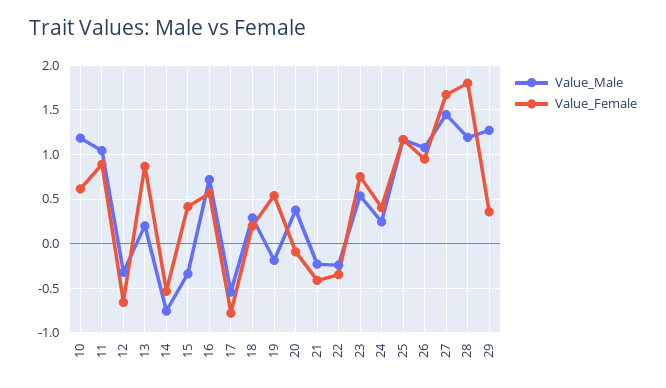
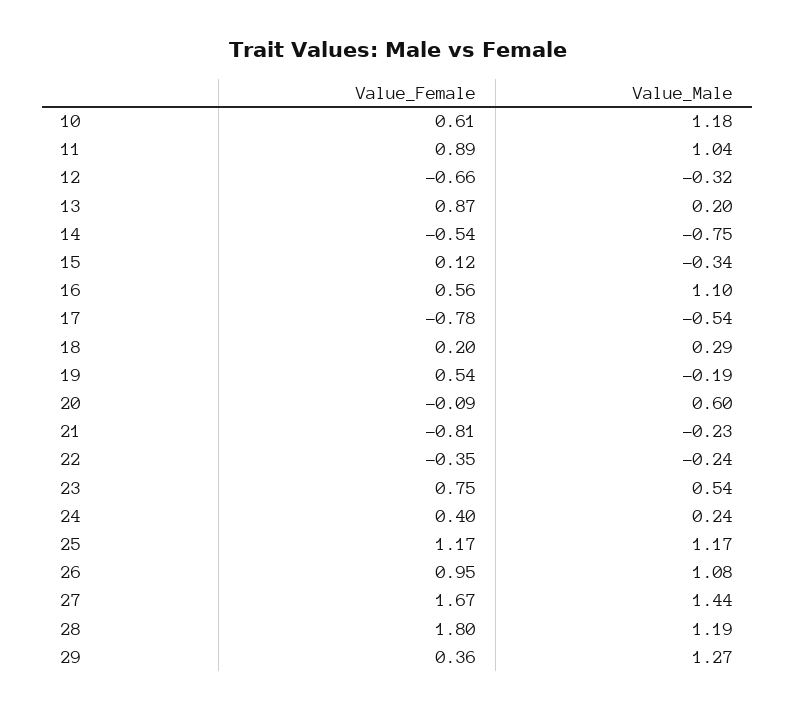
Value_Female, 15: 0.4 -> 0.12
Value_Male, 16: 0.7 -> 1.1
Value_Male, 20: 0.4 -> 0.6
Value_Female, 21: -0.4 -> -0.81

